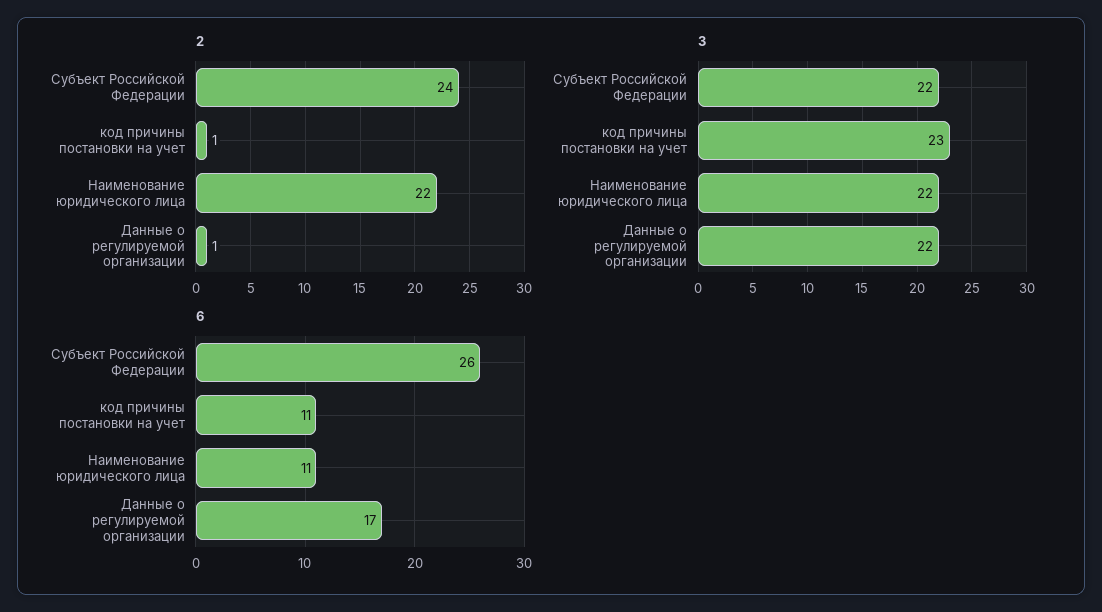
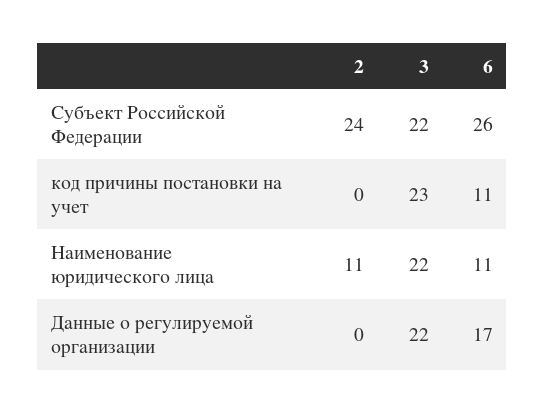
2, код причины постановки на учет: 1 -> 0
2, Наименование юридического лица: 22 -> 11
2, Данные о регулируемой организации: 1 -> 0

